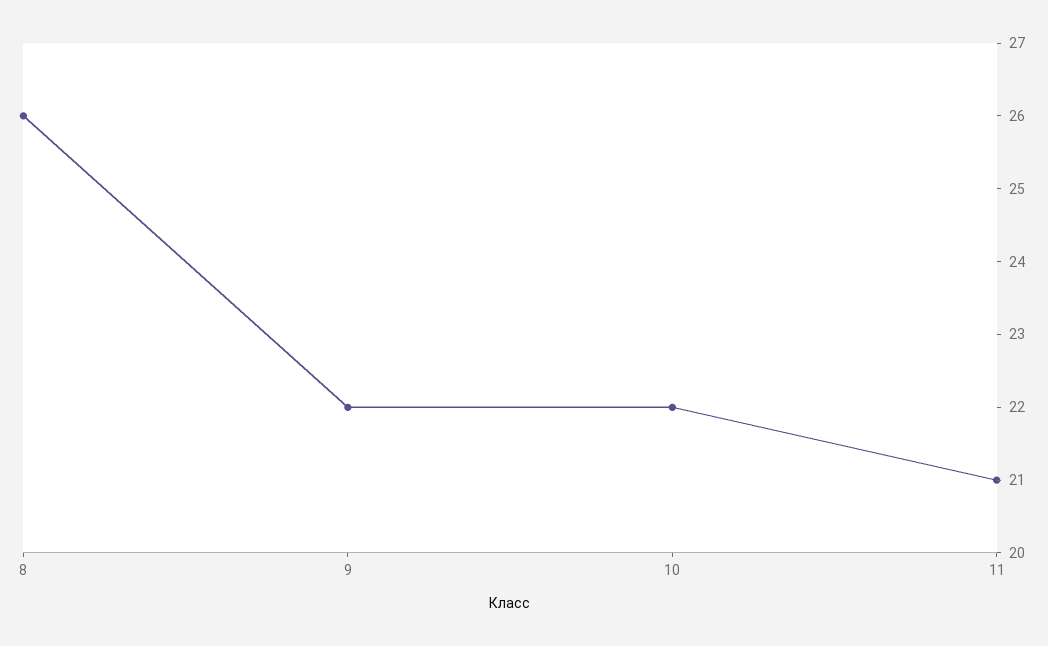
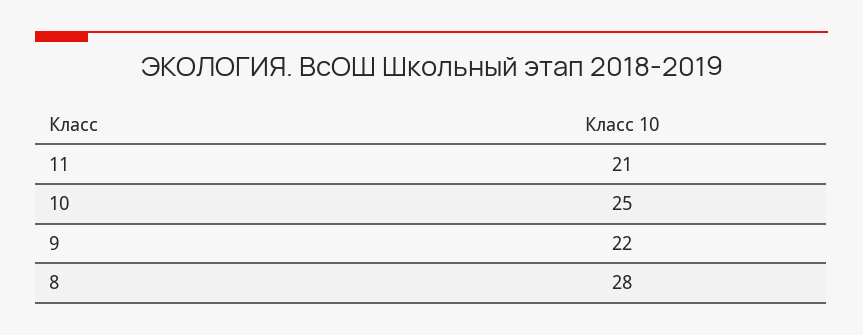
8: 26 -> 28
10: 22 -> 25

